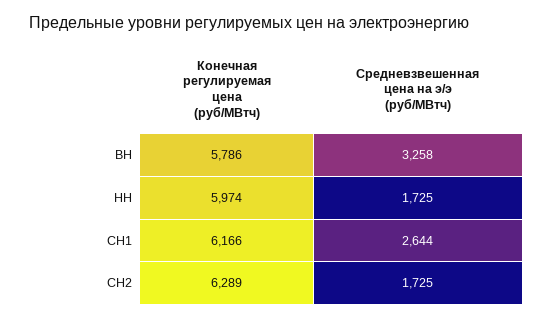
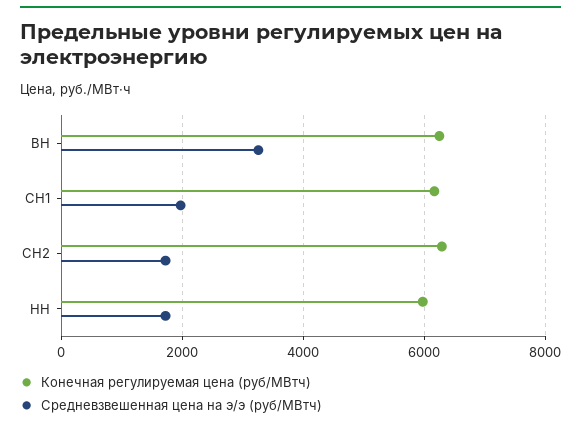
Конечная регулируемая цена (руб/МВтч), ВН: 5786 -> 6200
Средневзвешенная цена на э/э (руб/МВтч), СН1: 2644 -> 2000

